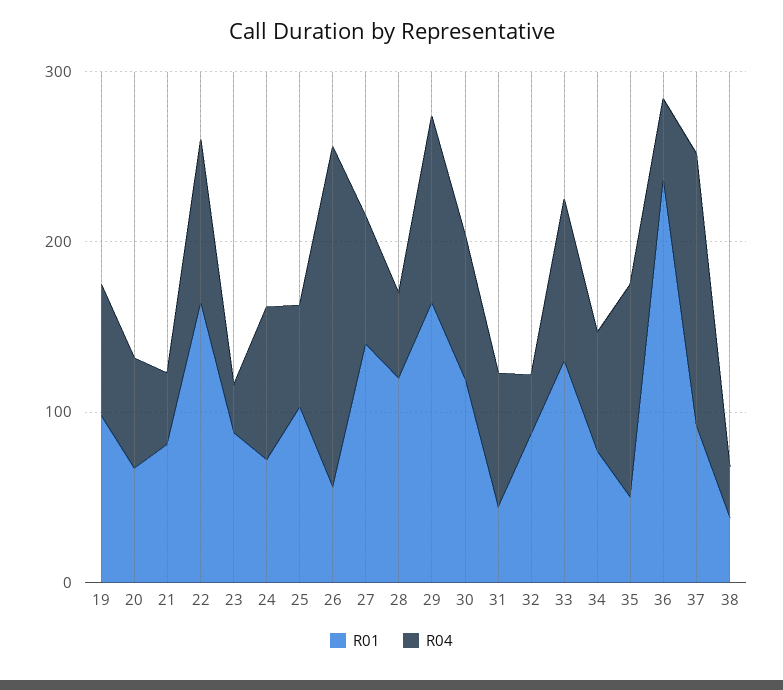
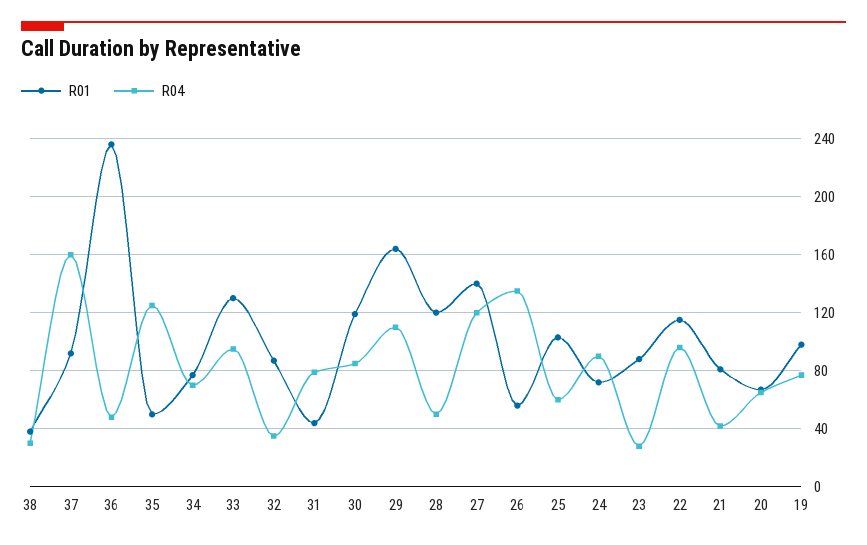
R01, 22: 160 -> 115
R04, 26: 200 -> 135
R04, 27: 80 -> 120

